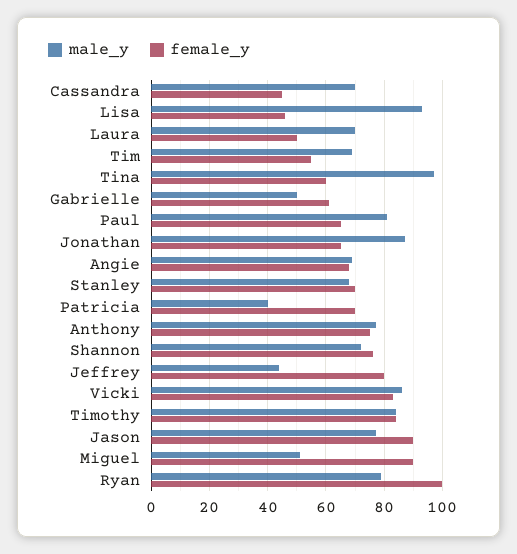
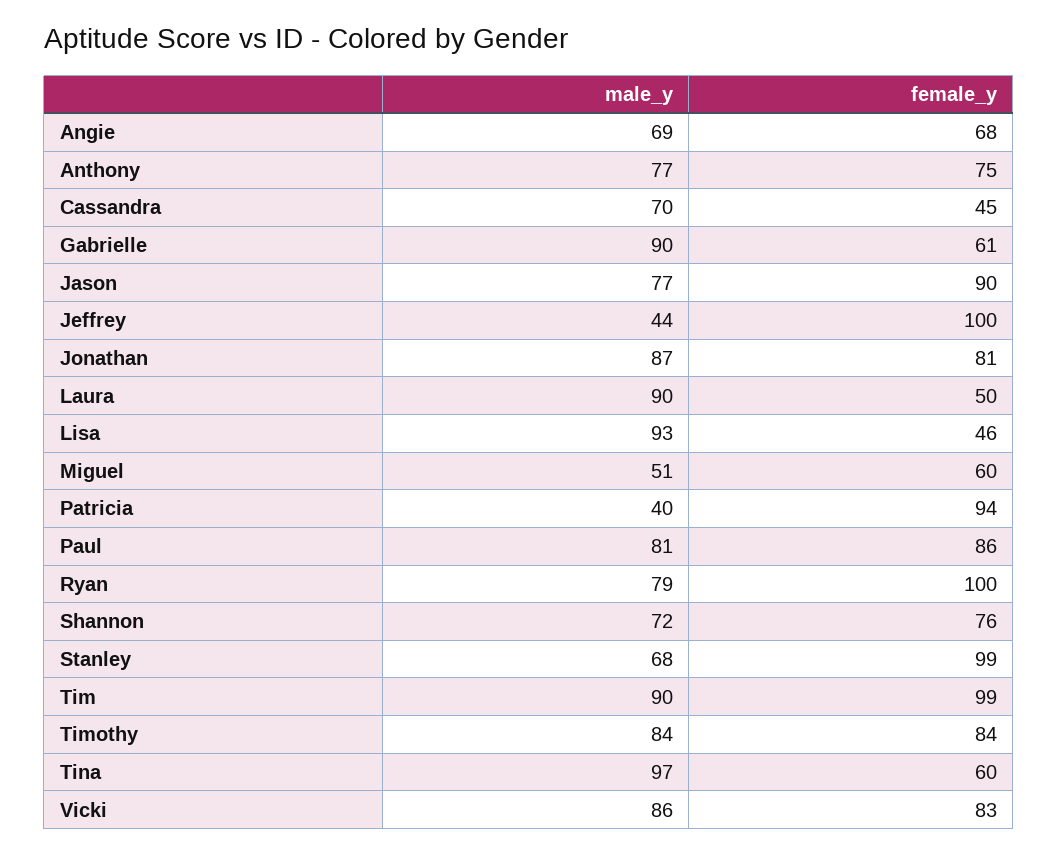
male_y, Laura: 70 -> 90
male_y, Tim: 70 -> 90
female_y, Tim: 55 -> 99
male_y, Gabrielle: 50 -> 90
female_y, Paul: 65 -> 86
female_y, Jonathan: 65 -> 81
female_y, Stanley: 70 -> 99
female_y, Patricia: 70 -> 94
female_y, Jeffrey: 80 -> 100
female_y, Miguel: 90 -> 60

